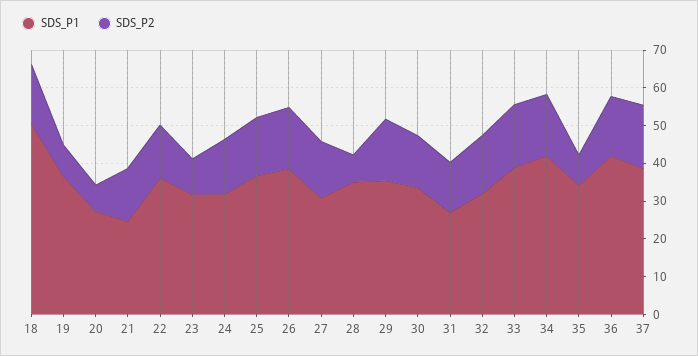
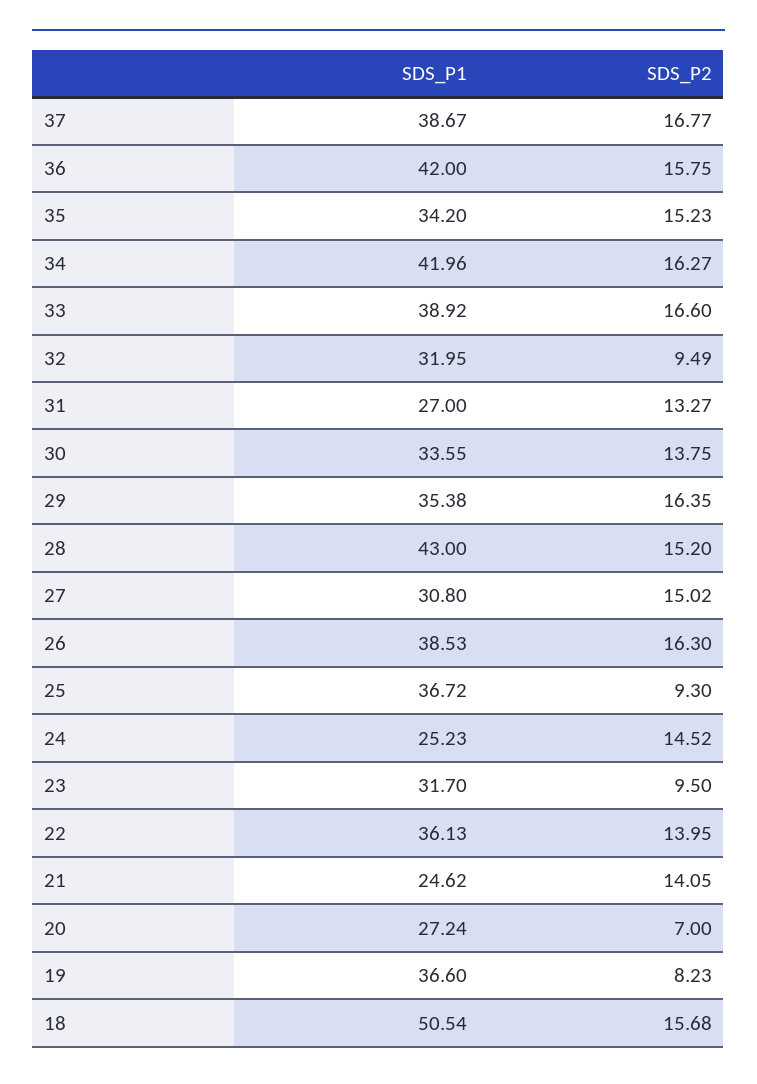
SDS_P1, 24: 32.5 -> 25.23
SDS_P2, 25: 15 -> 9.3
SDS_P1, 28: 35 -> 43
SDS_P2, 28: 7.5 -> 15.2
SDS_P2, 32: 15 -> 9.49
SDS_P2, 35: 7.5 -> 15.23

